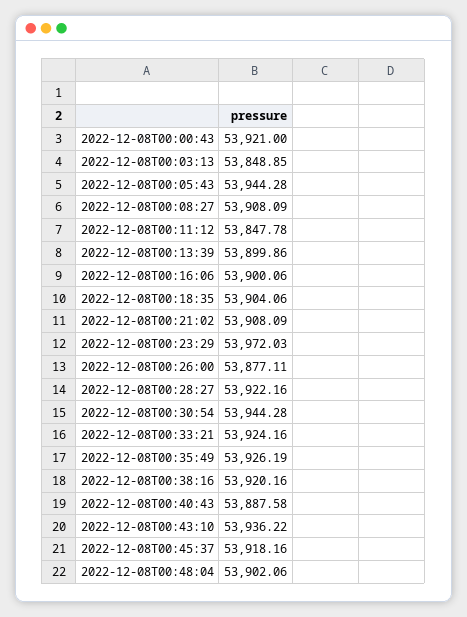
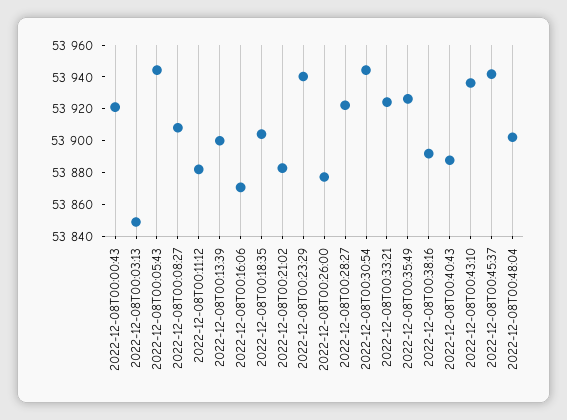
2022-12-08T00:11:12: 53847.78 -> 53880
2022-12-08T00:16:06: 53900.06 -> 53870
2022-12-08T00:21:02: 53908.09 -> 53880
2022-12-08T00:23:29: 53972.03 -> 53940
2022-12-08T00:38:16: 53920.16 -> 53890
2022-12-08T00:45:37: 53918.16 -> 53940

